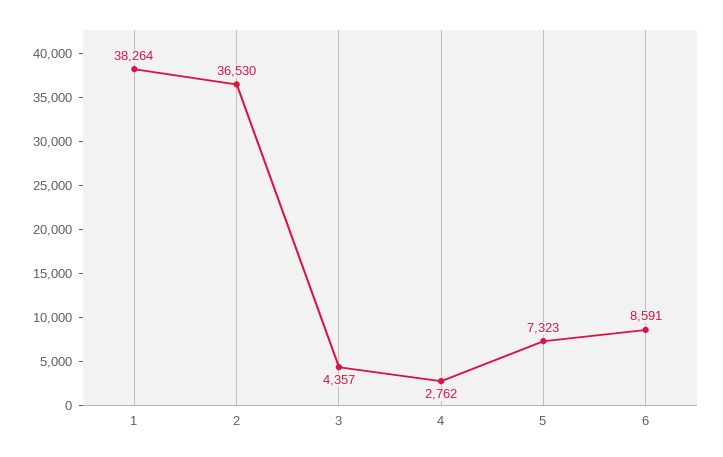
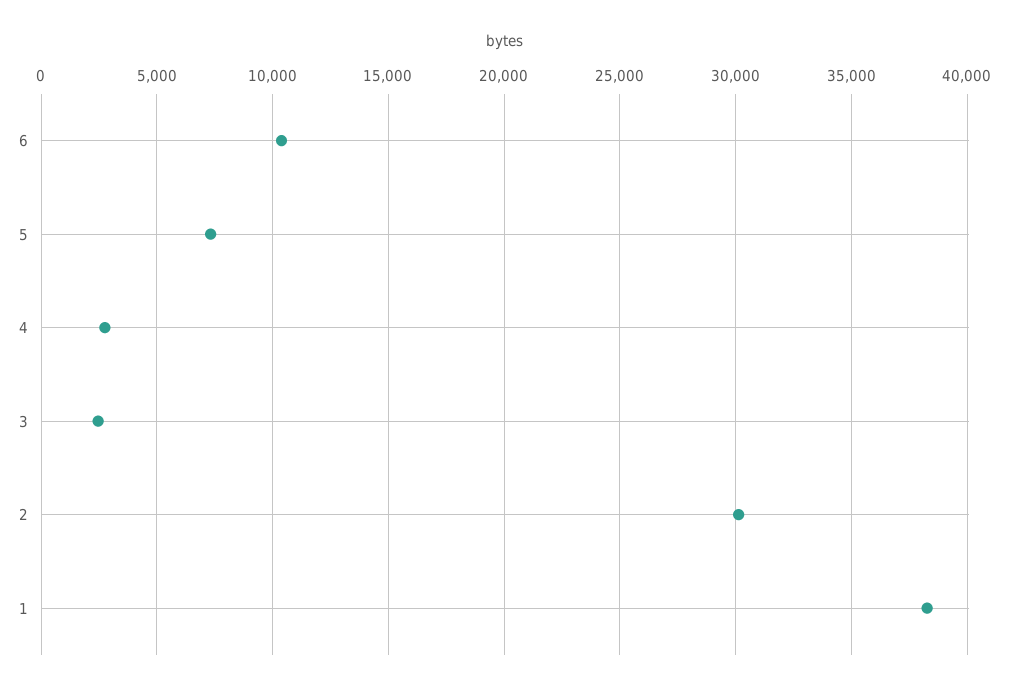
2: 36530 -> 30000
3: 4357 -> 2500
6: 8591 -> 10500

